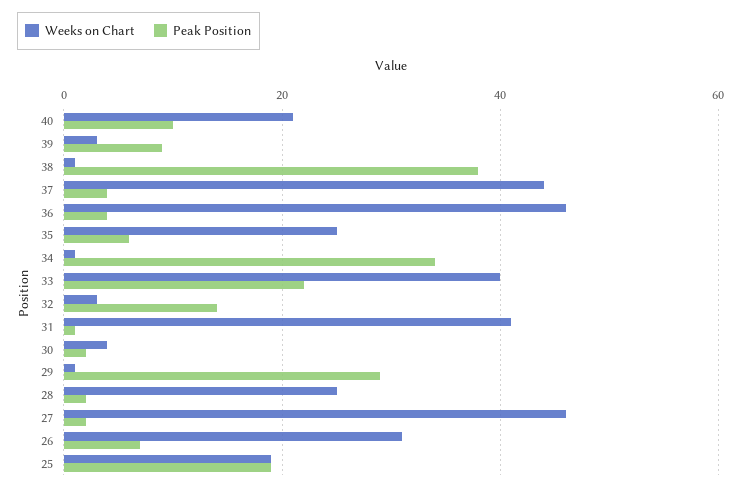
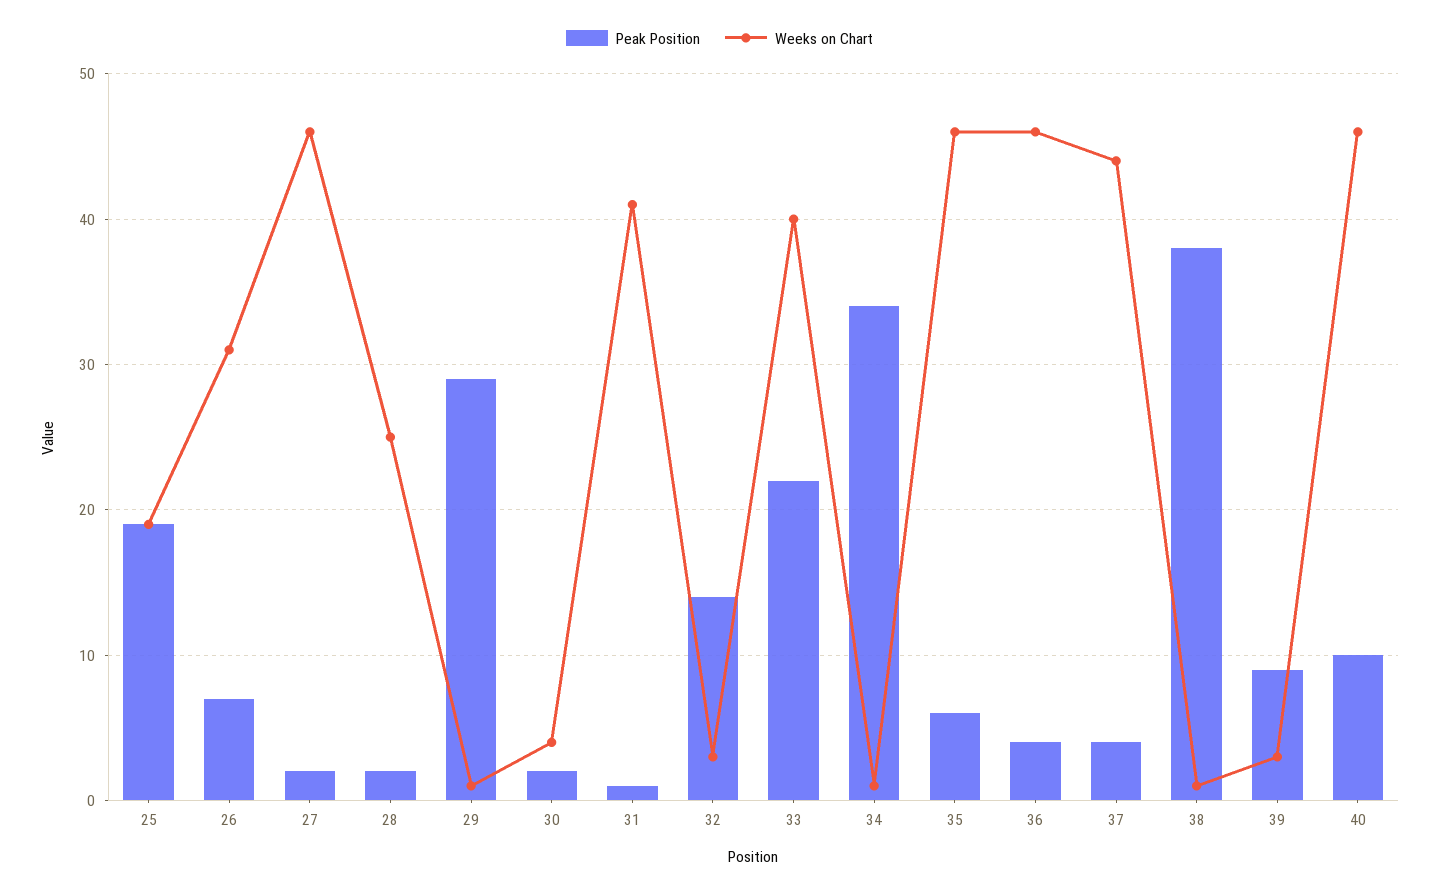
Weeks on Chart, 40: 20 -> 46
Weeks on Chart, 35: 25 -> 46

